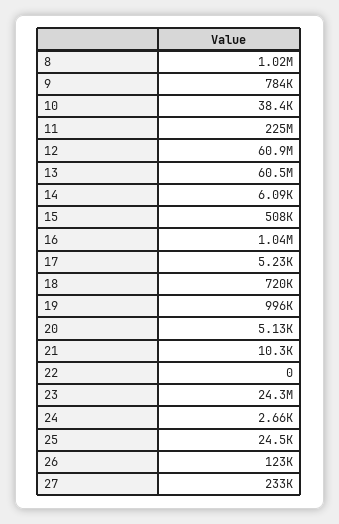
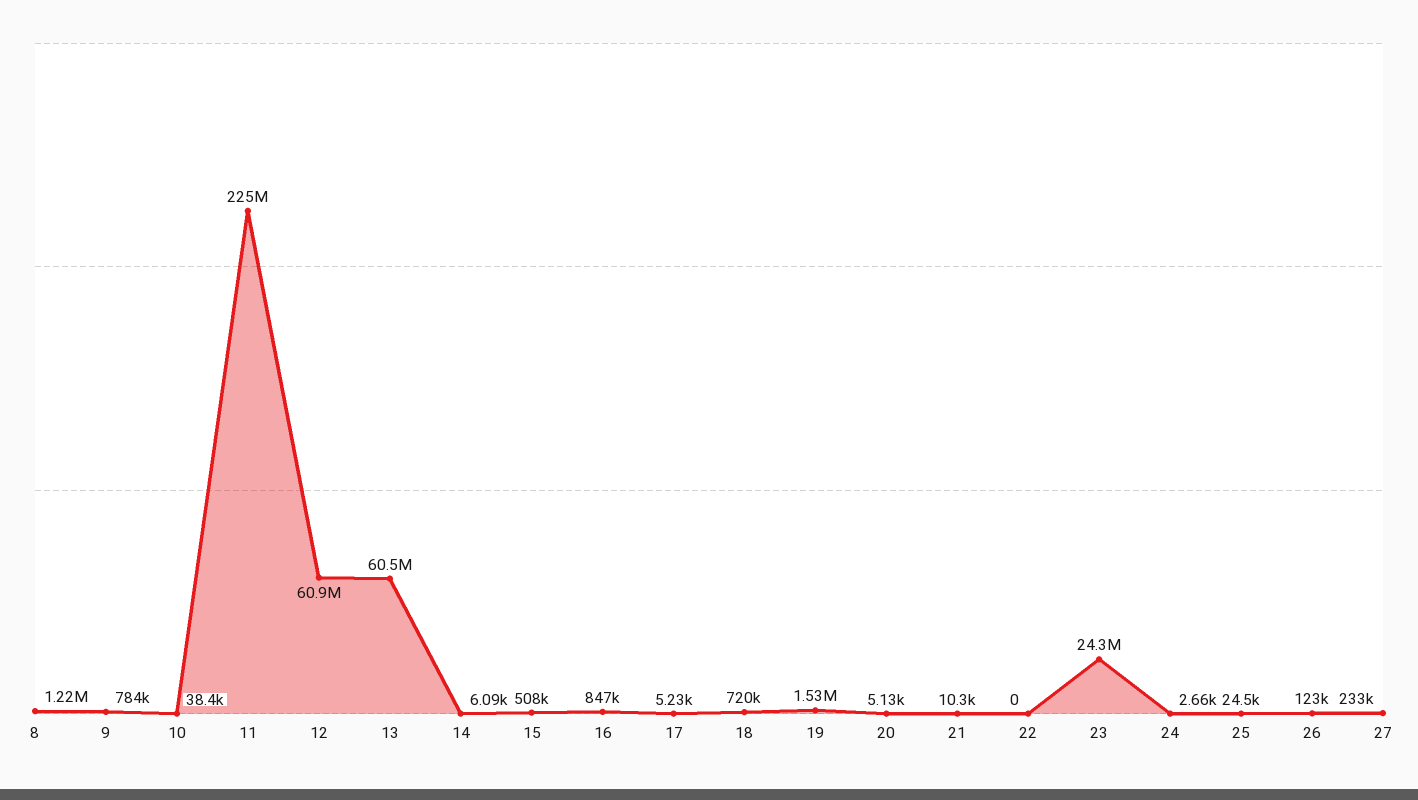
8: 1020000 -> 1220000
16: 1040000 -> 847000
19: 996000 -> 1530000

